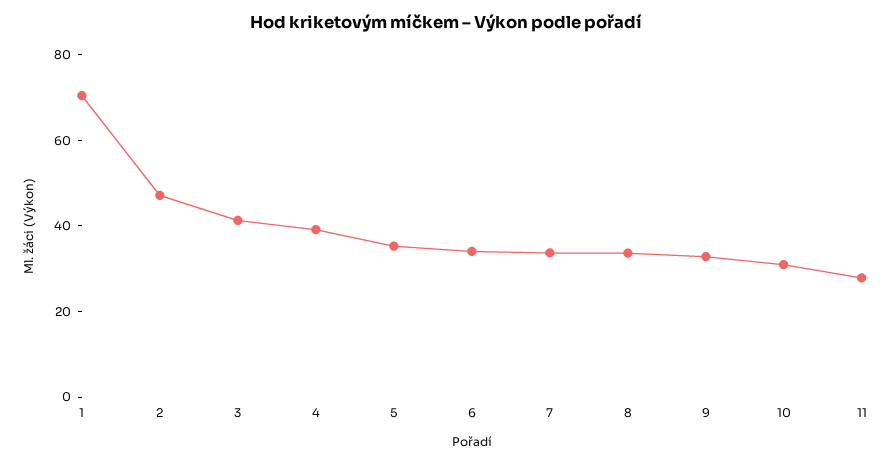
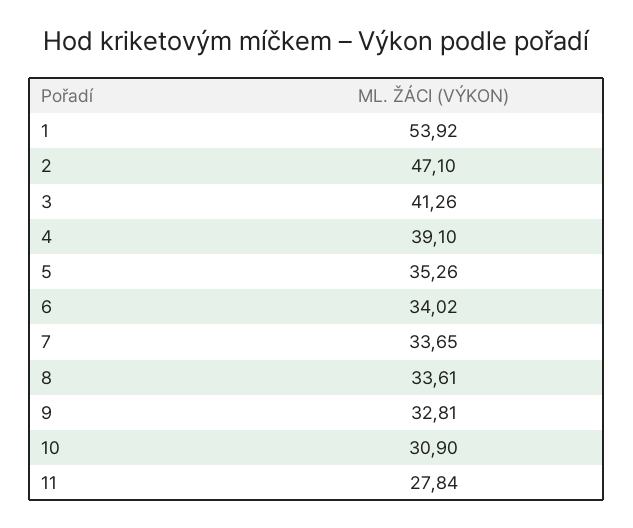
1: 70 -> 53.92

